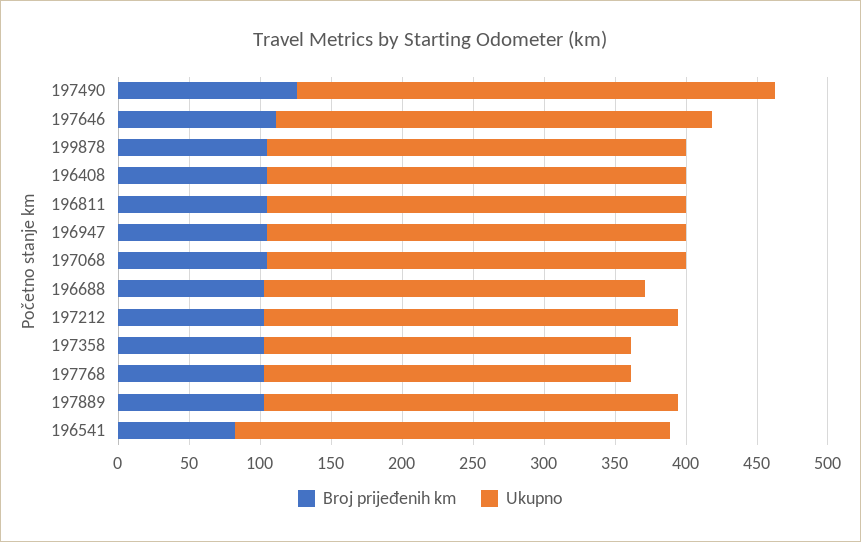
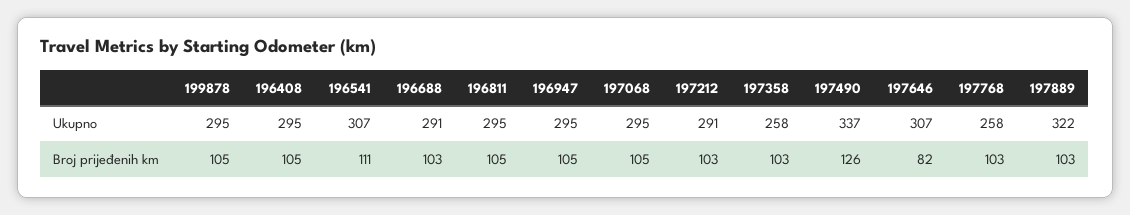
Broj prijeđenih km, 197646: 110 -> 82
Ukupno, 196688: 270 -> 291
Ukupno, 197889: 290 -> 322
Broj prijeđenih km, 196541: 80 -> 111

